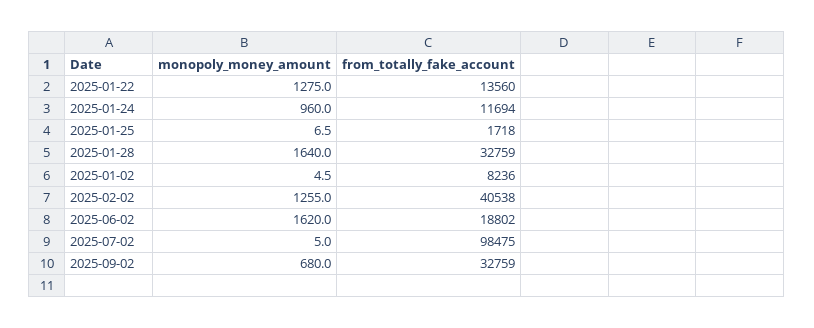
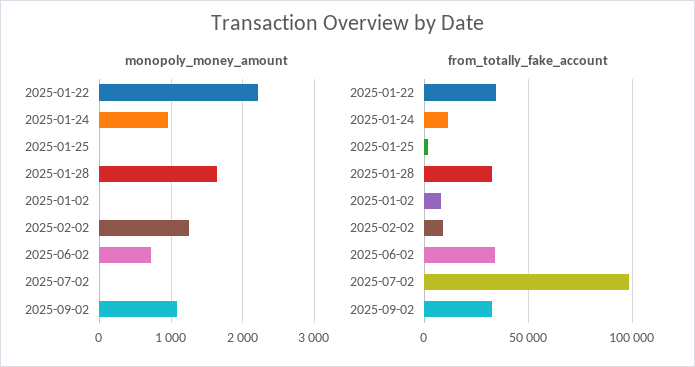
monopoly_money_amount, 2025-01-22: 1275 -> 2200
from_totally_fake_account, 2025-01-22: 13560 -> 35000
from_totally_fake_account, 2025-02-02: 40538 -> 10000
monopoly_money_amount, 2025-06-02: 1620 -> 700
from_totally_fake_account, 2025-06-02: 18802 -> 35000
monopoly_money_amount, 2025-09-02: 680 -> 1100

